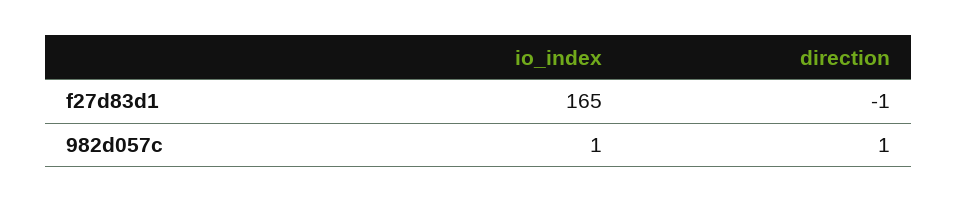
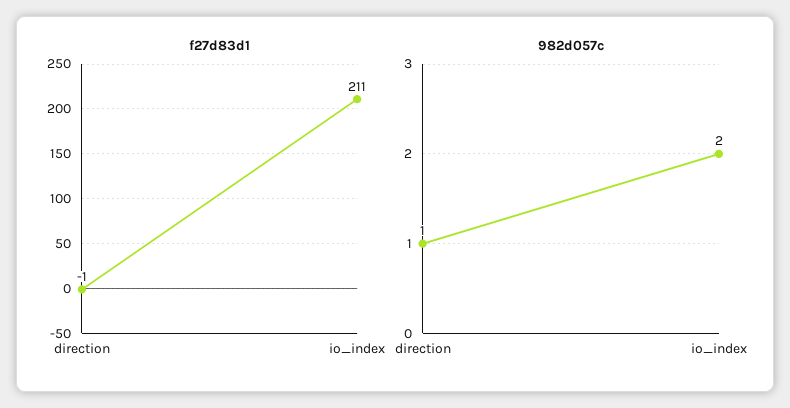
f27d83d1, io_index: 165 -> 211
982d057c, io_index: 1 -> 2

